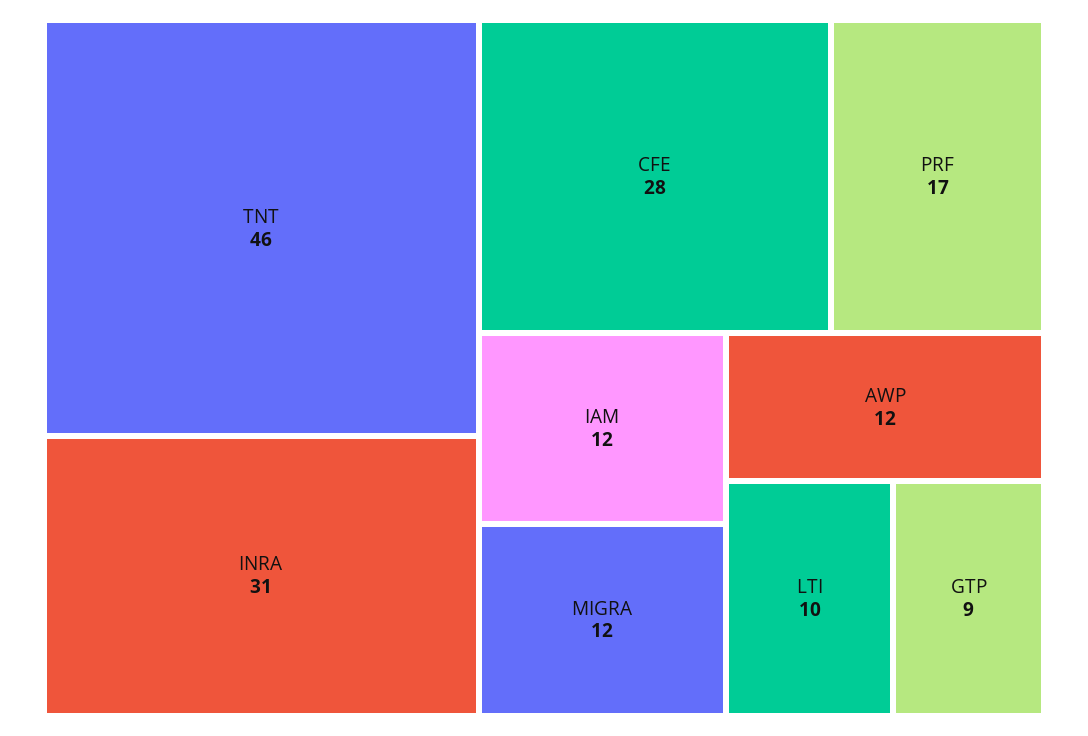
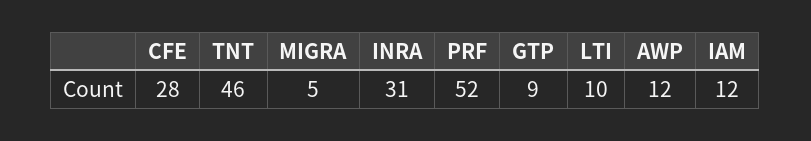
PRF: 17 -> 52
MIGRA: 12 -> 5

